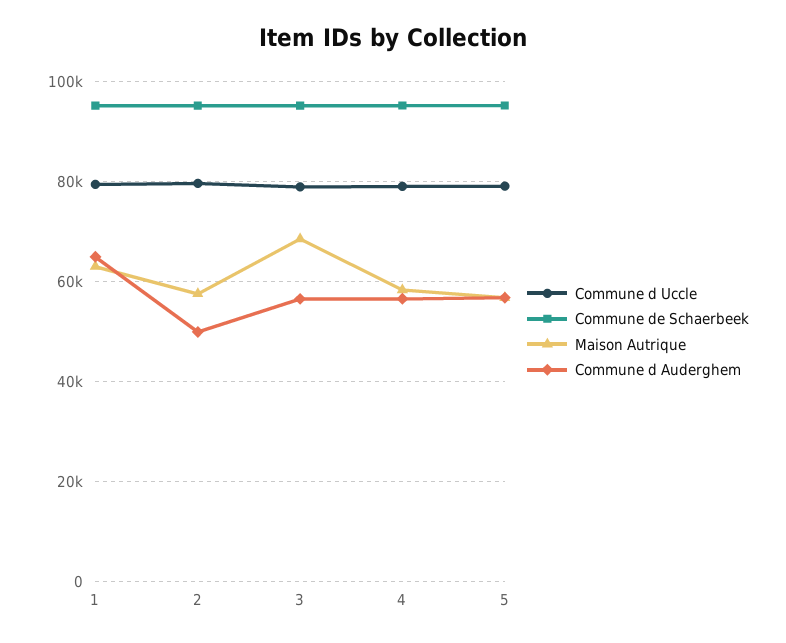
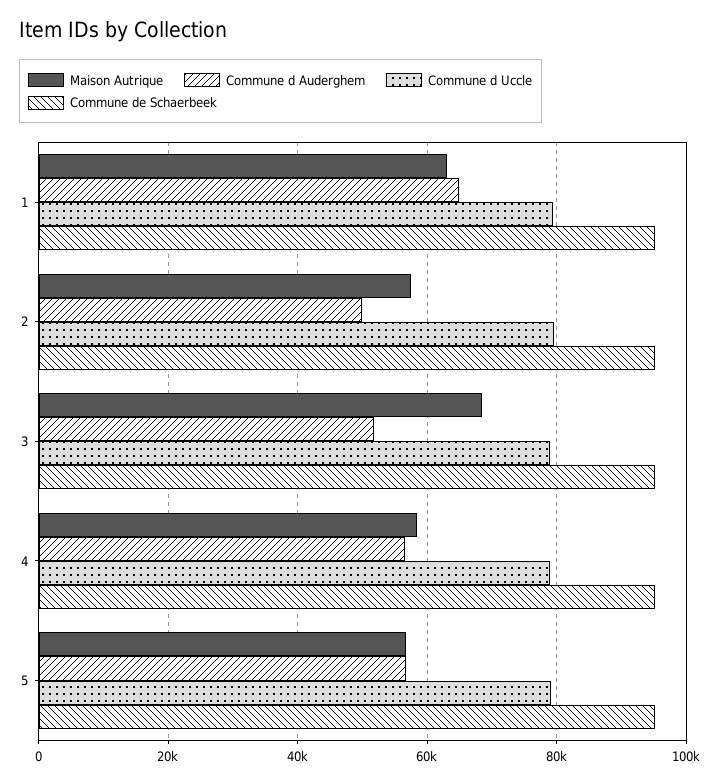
Commune d Auderghem, 3: 56000 -> 52000

